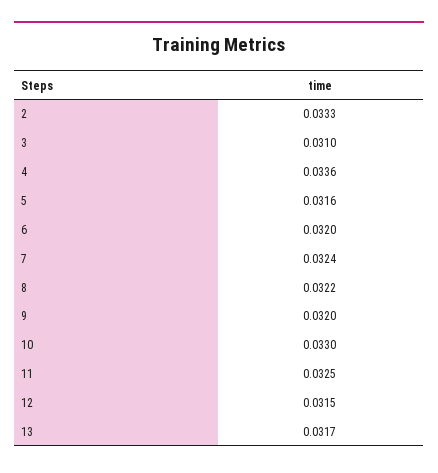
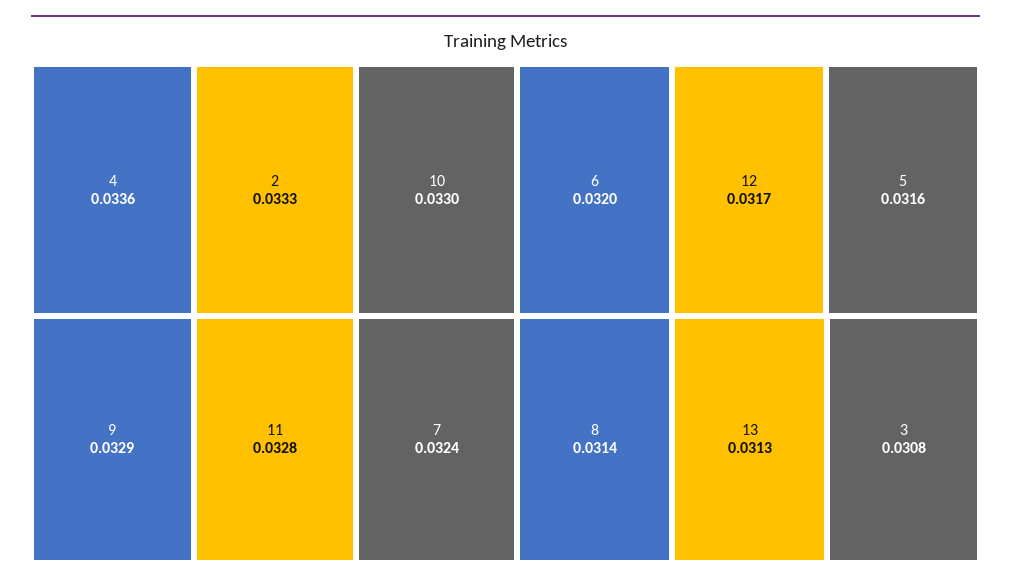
3: 0.031 -> 0.0308
8: 0.0322 -> 0.0314
9: 0.032 -> 0.0329
11: 0.0325 -> 0.0328
12: 0.0315 -> 0.0317
13: 0.0317 -> 0.0313

